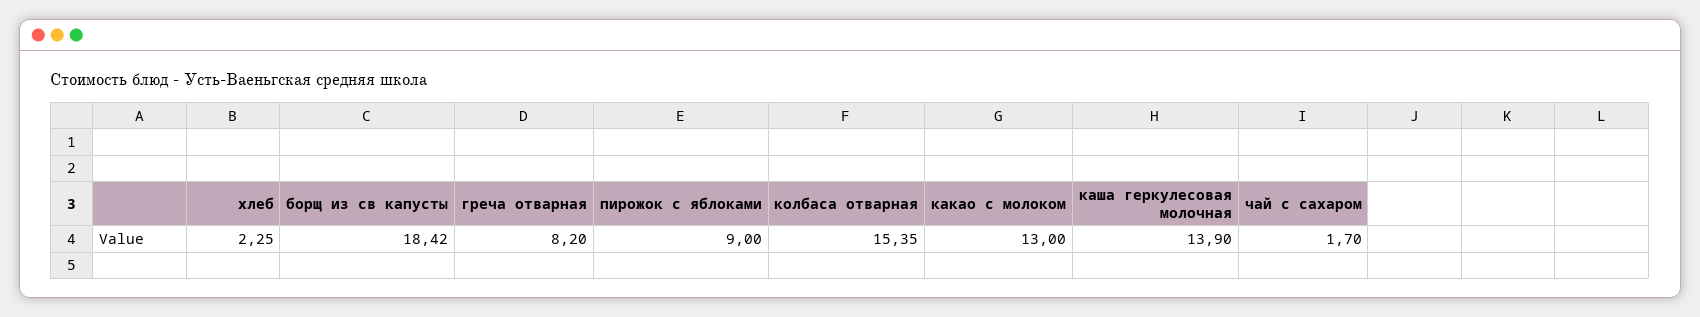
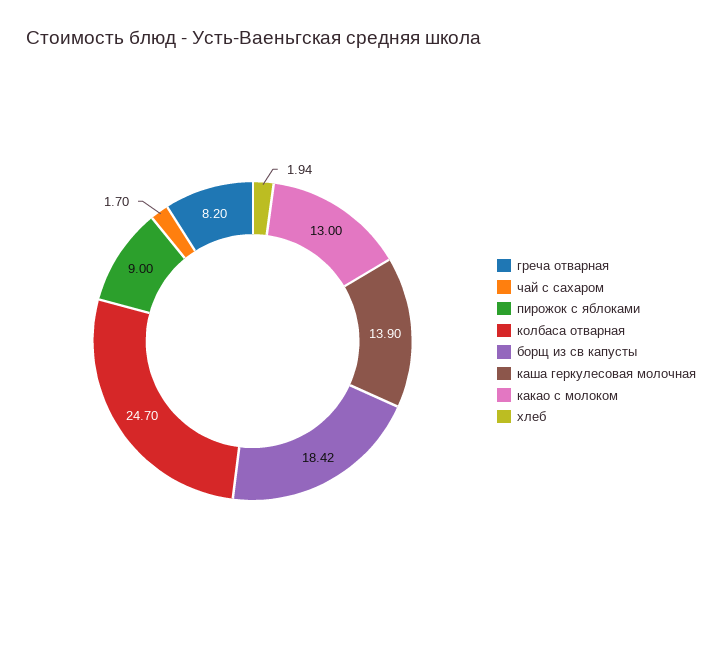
хлеб: 2.25 -> 1.94
колбаса отварная: 15.35 -> 24.7

